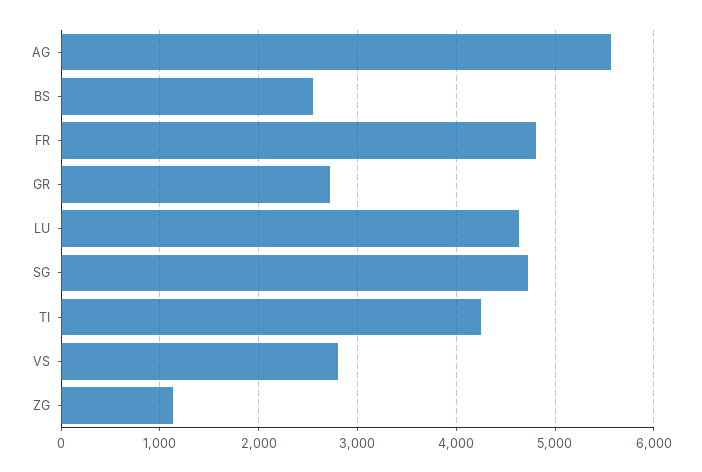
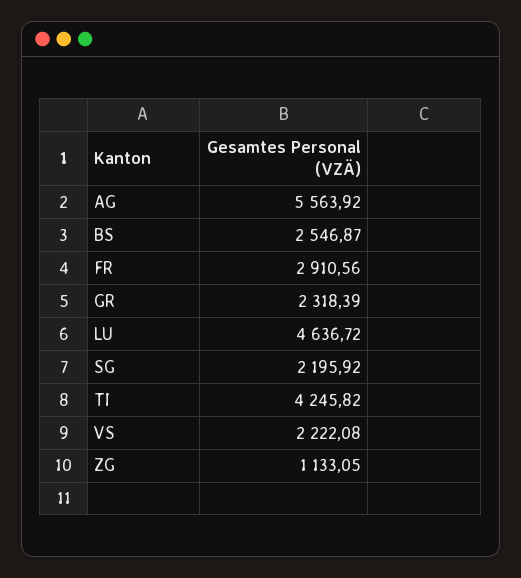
FR: 4800 -> 2910.56
GR: 2700 -> 2318.39
SG: 4700 -> 2195.92
VS: 2800 -> 2222.08

